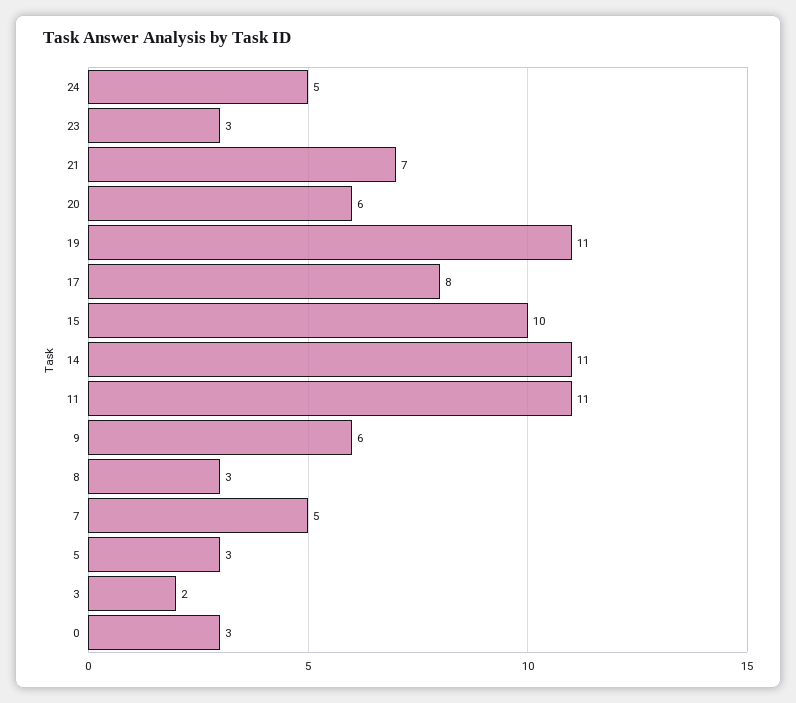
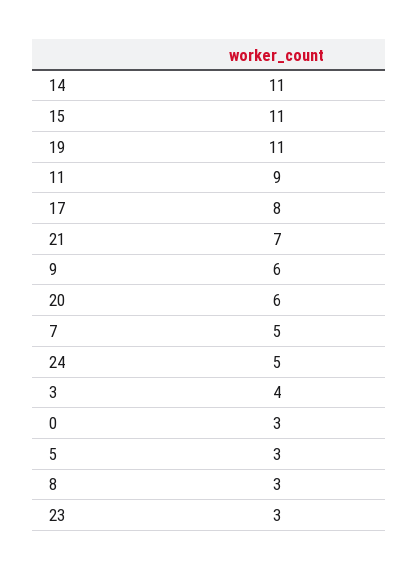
15: 10 -> 11
11: 11 -> 9
3: 2 -> 4

